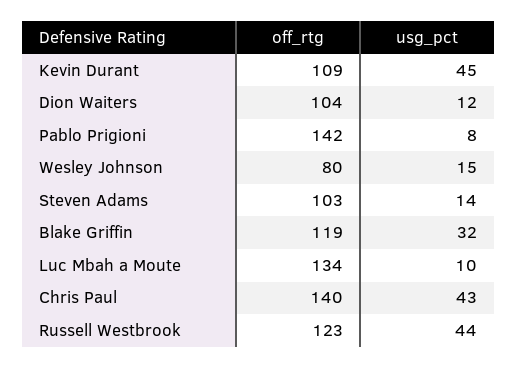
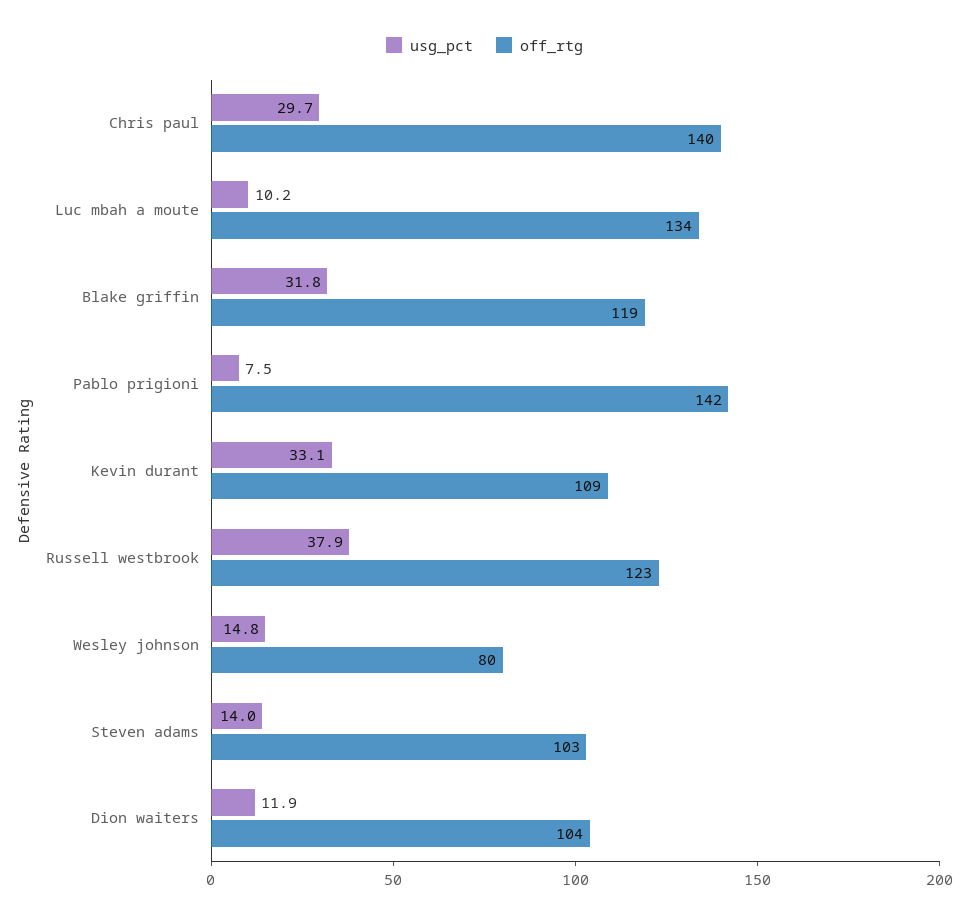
usg_pct, Kevin Durant: 45 -> 33.1
usg_pct, Chris Paul: 43 -> 29.7
usg_pct, Russell Westbrook: 44 -> 37.9

